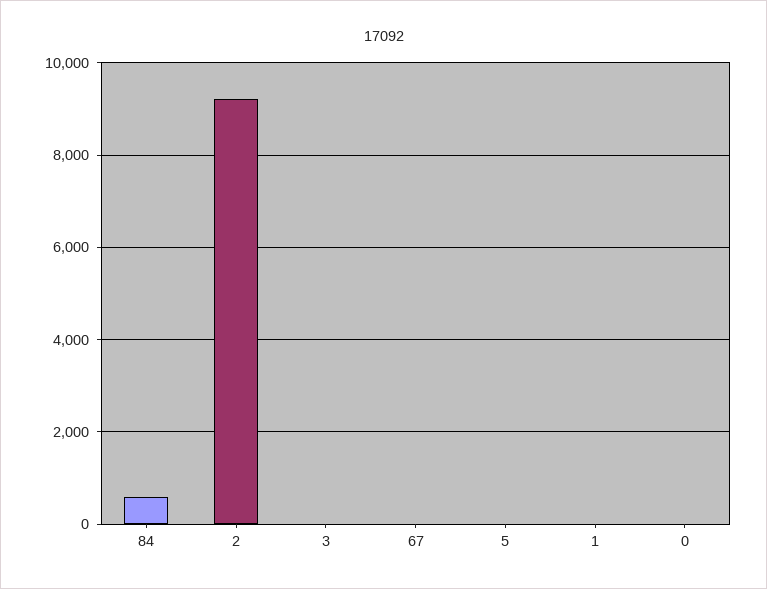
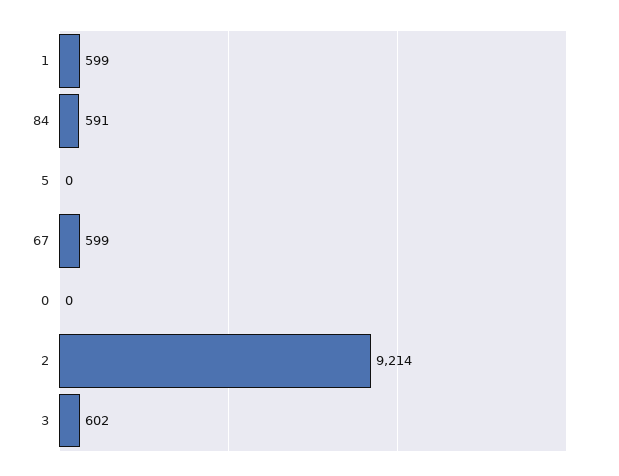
3: 0 -> 602
67: 0 -> 599
1: 0 -> 599

